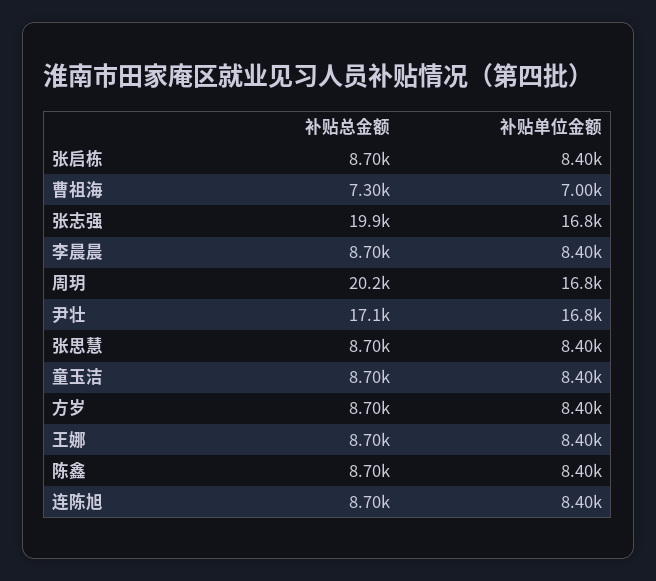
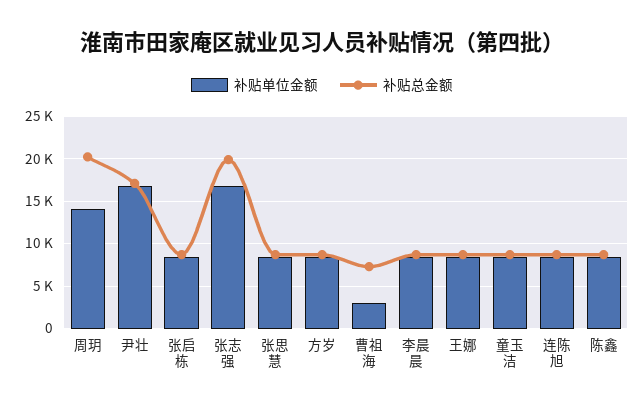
补贴单位金额, 曹祖海: 7000 -> 3000
补贴单位金额, 周玥: 16800 -> 14000

